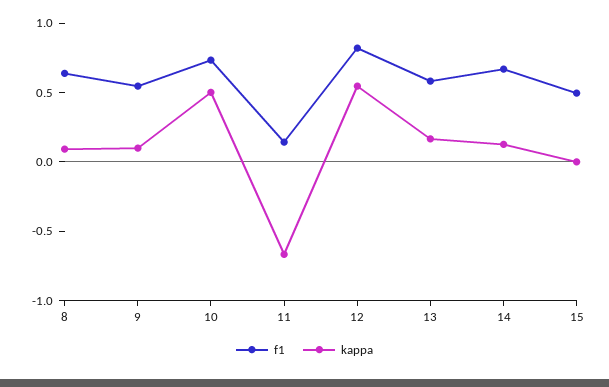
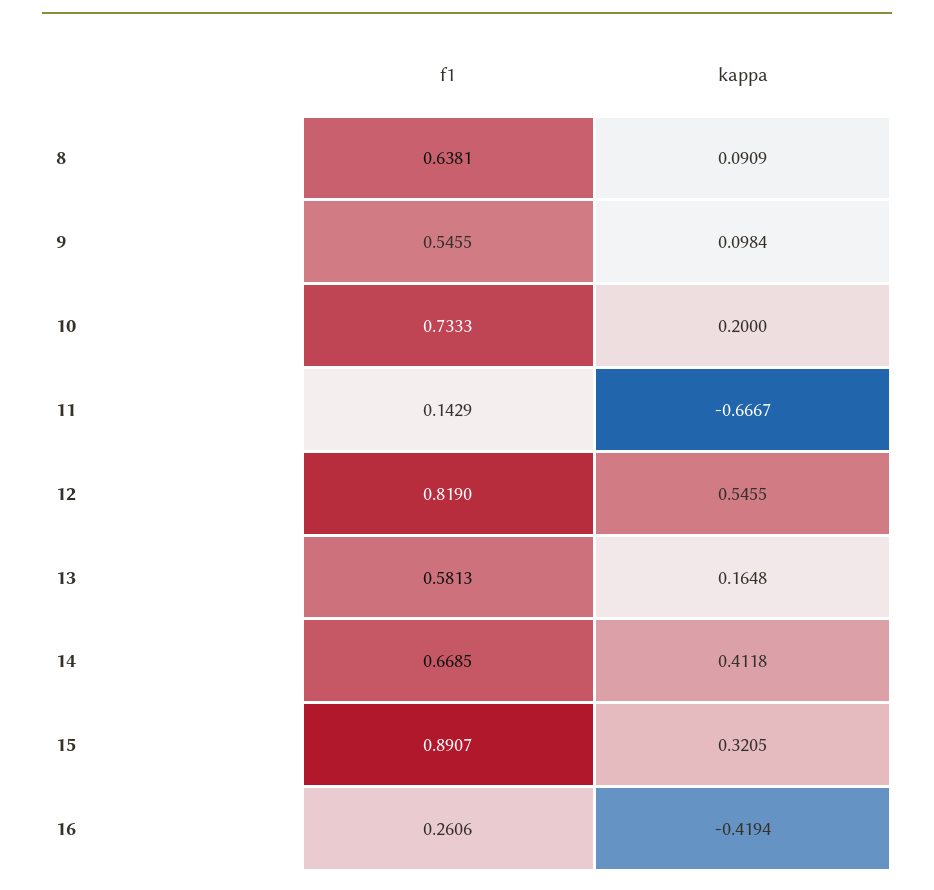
kappa, 10: 0.5 -> 0.2
kappa, 14: 0.1 -> 0.4118
f1, 15: 0.5 -> 0.8907
kappa, 15: 0 -> 0.3205
f1, 16: none -> 0.2606
kappa, 16: none -> -0.4194

